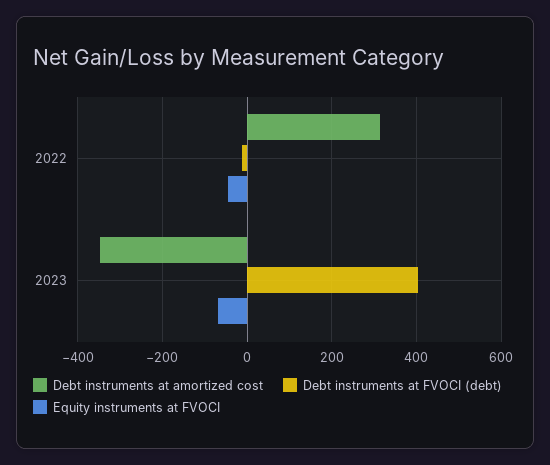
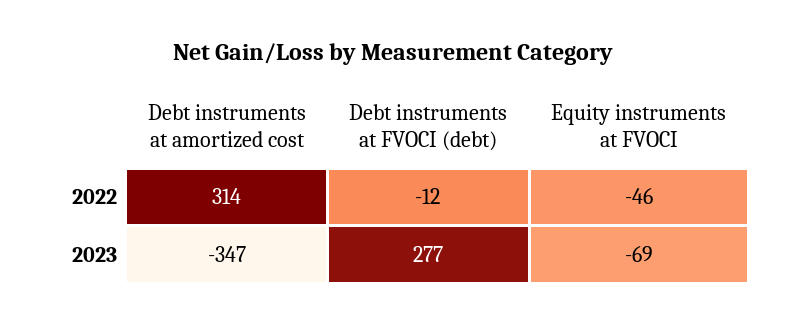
Debt instruments at FVOCI (debt), 2023: 400 -> 277

